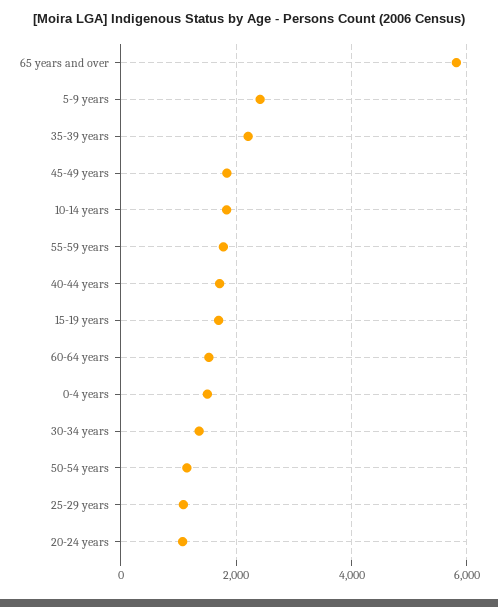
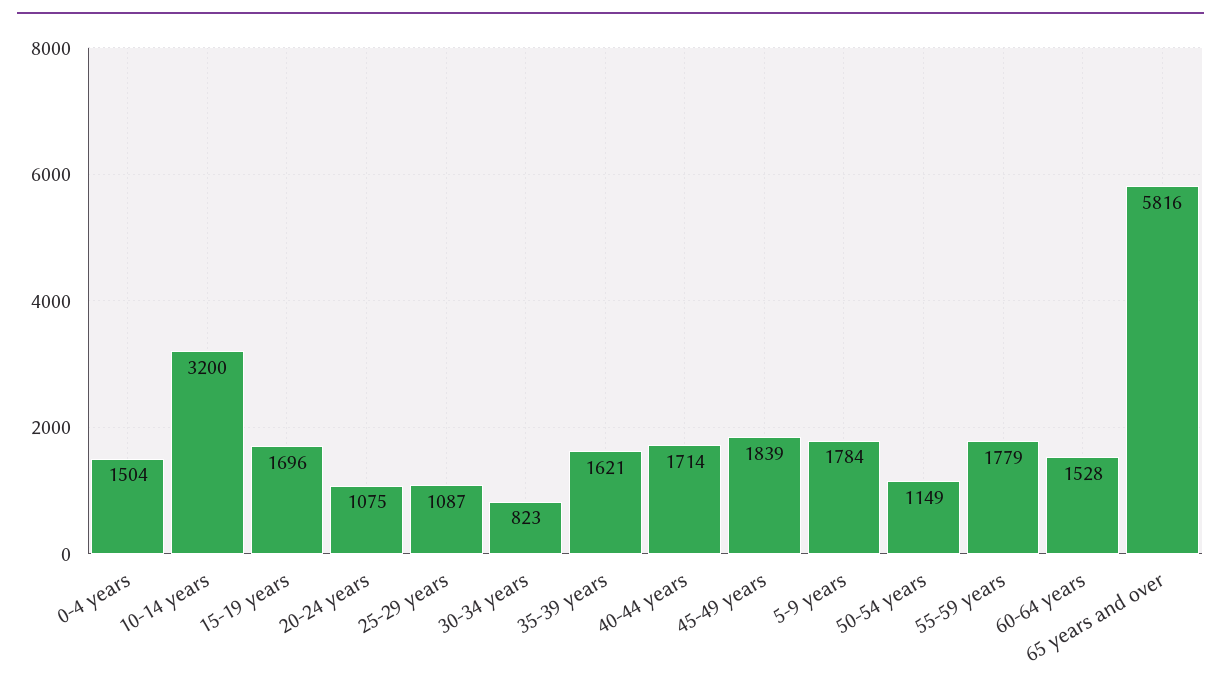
5-9 years: 2400 -> 1784
35-39 years: 2200 -> 1621
10-14 years: 1800 -> 3200
30-34 years: 1400 -> 823

